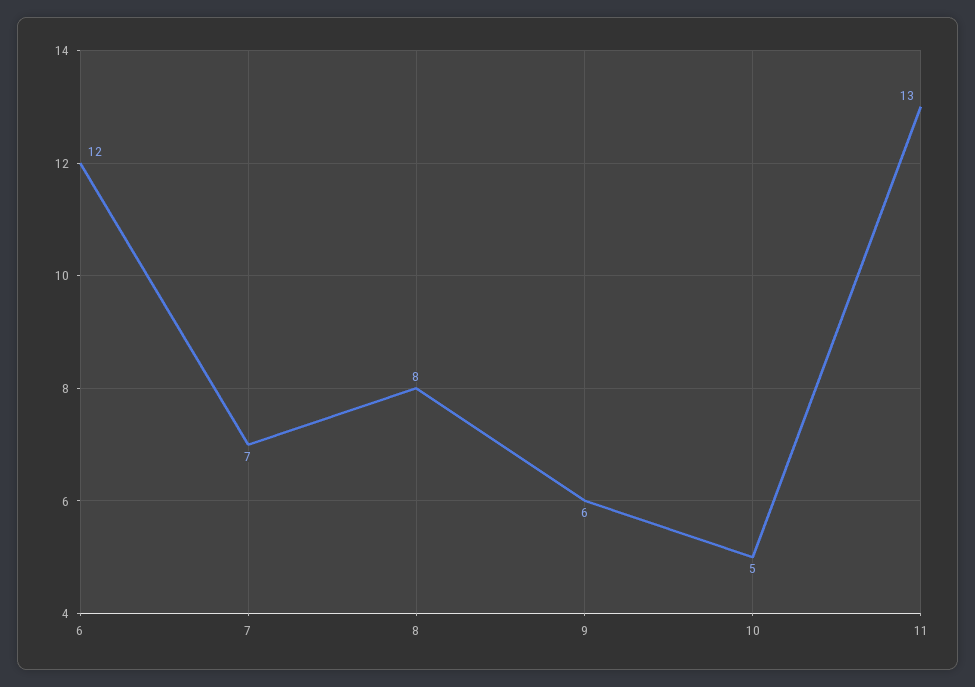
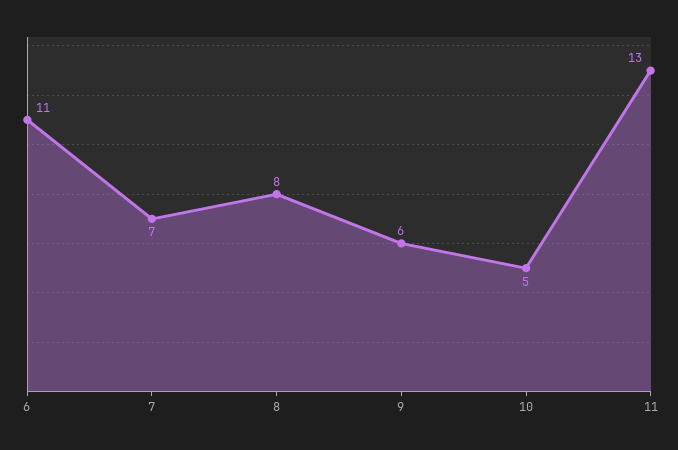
6: 12 -> 11

